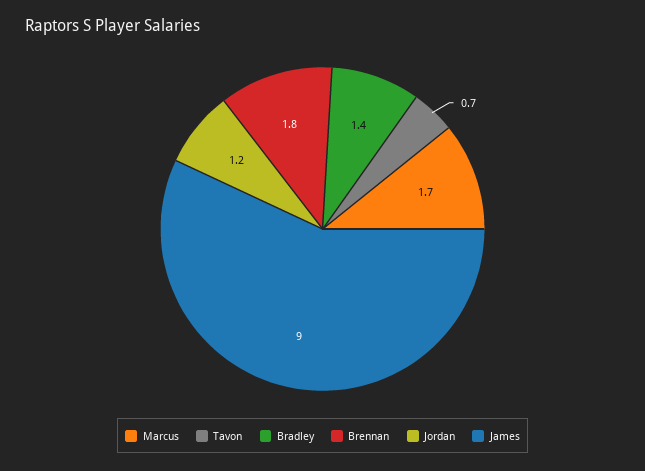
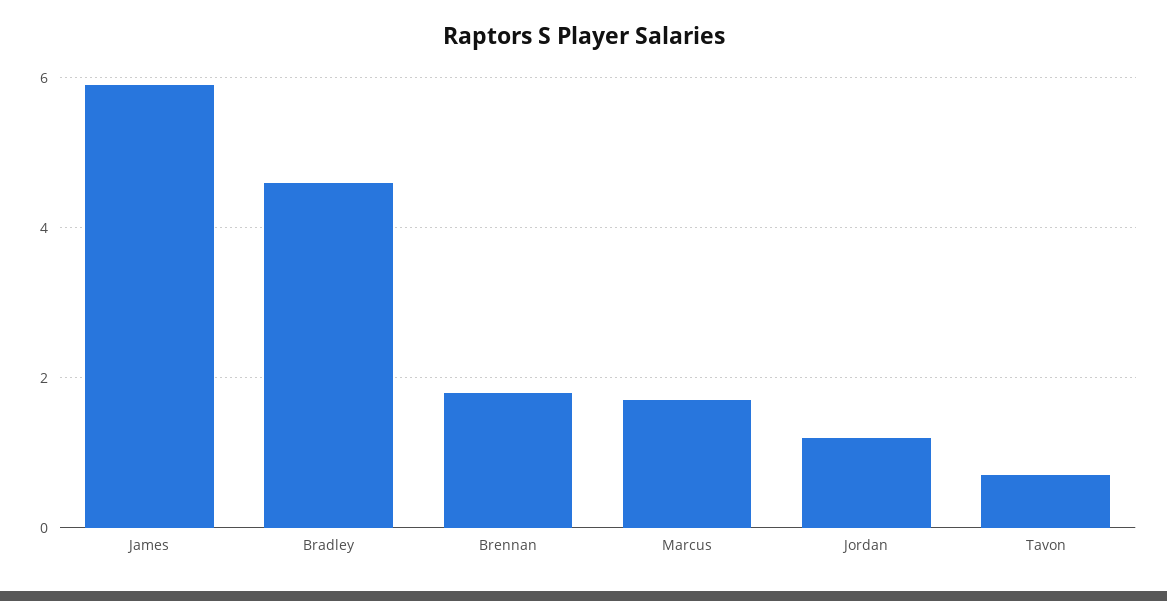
Bradley: 1.4 -> 4.5
James: 9 -> 6

